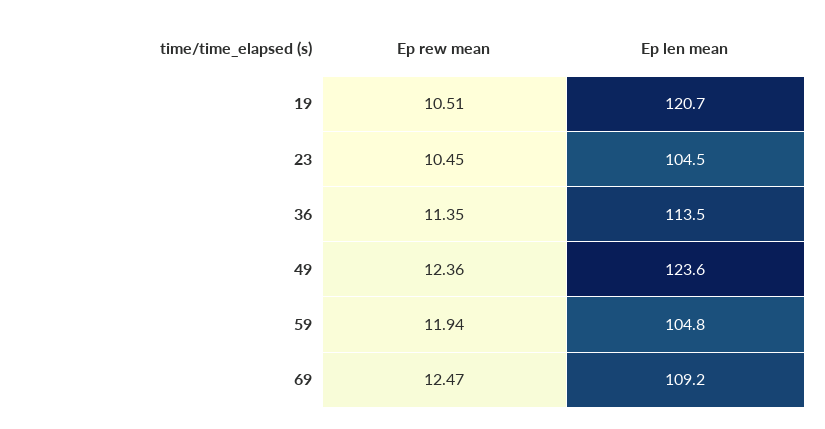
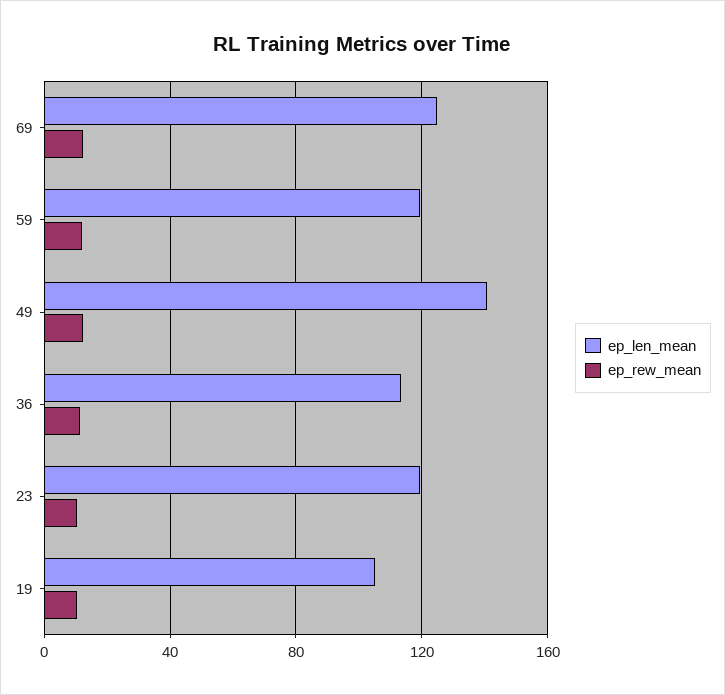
Ep len mean, 19: 120.7 -> 105
Ep len mean, 23: 104.5 -> 120
Ep len mean, 49: 123.6 -> 140
Ep len mean, 59: 104.8 -> 120
Ep len mean, 69: 109.2 -> 125

